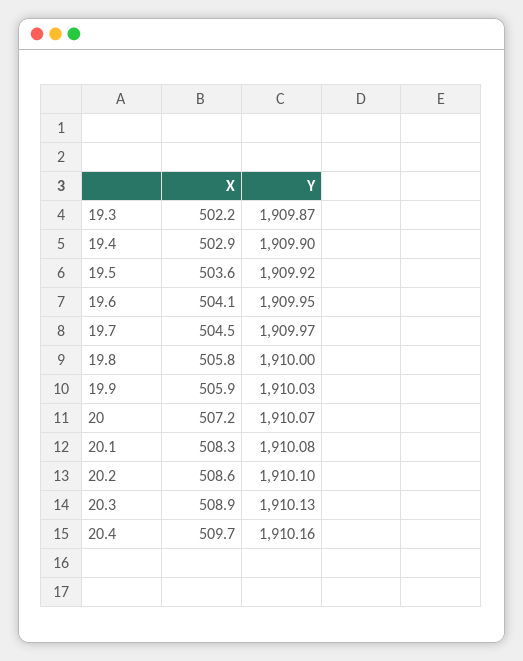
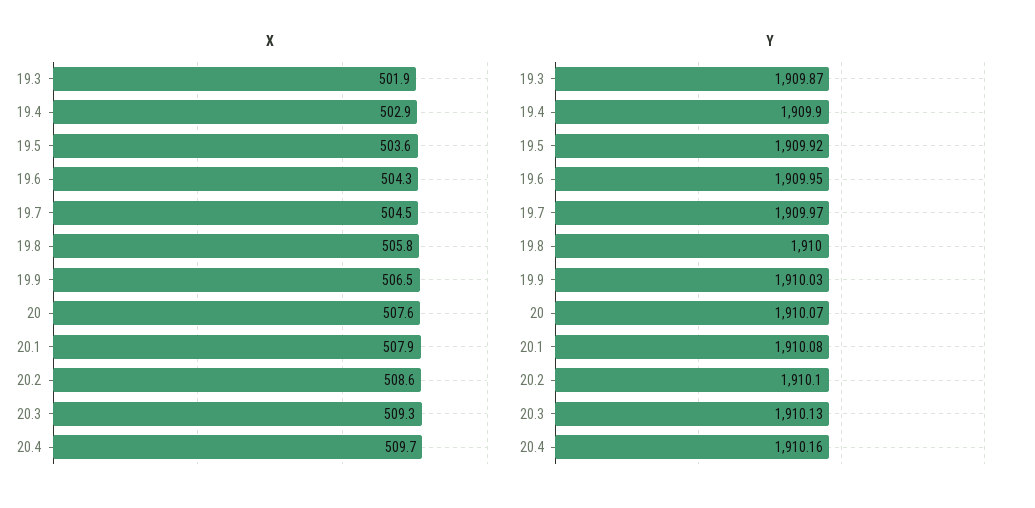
X, 19.3: 502.2 -> 501.9
X, 19.6: 504.1 -> 504.3
X, 19.9: 505.9 -> 506.5
X, 20: 507.2 -> 507.6
X, 20.1: 508.3 -> 507.9
X, 20.3: 508.9 -> 509.3

